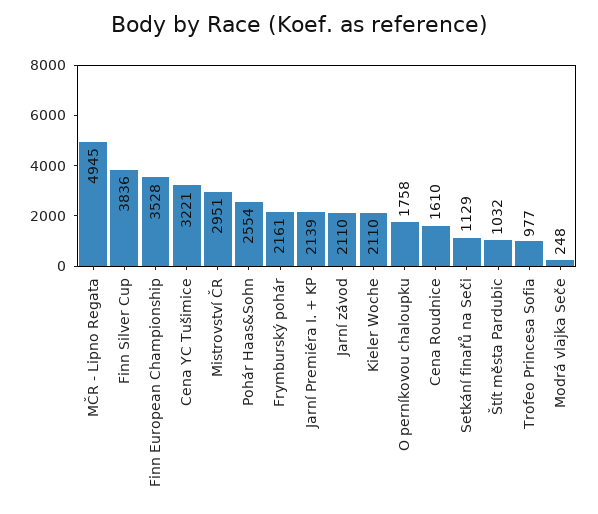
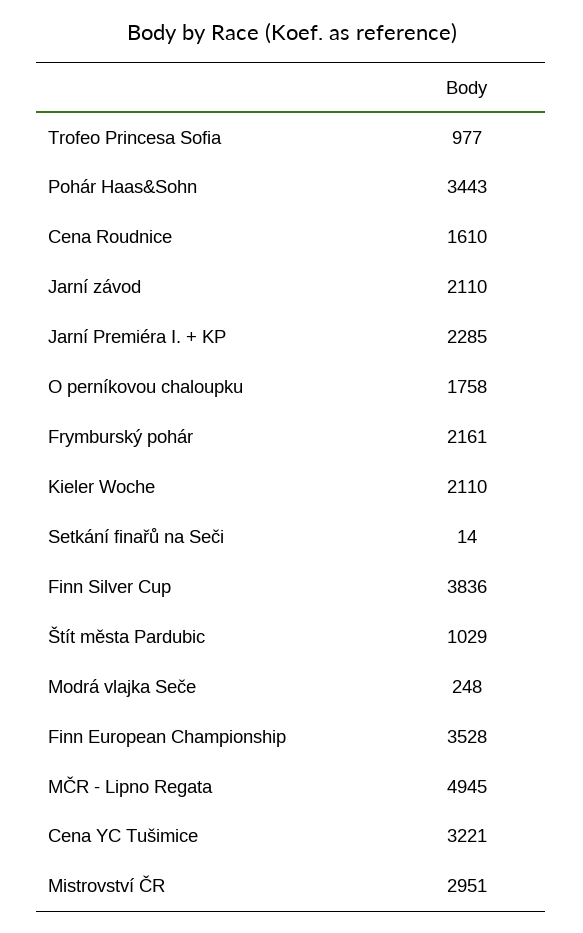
Pohár Haas&Sohn: 2554 -> 3443
Jarní Premiéra I. + KP: 2139 -> 2285
Setkání finařů na Seči: 1129 -> 14
Štít města Pardubic: 1032 -> 1029

